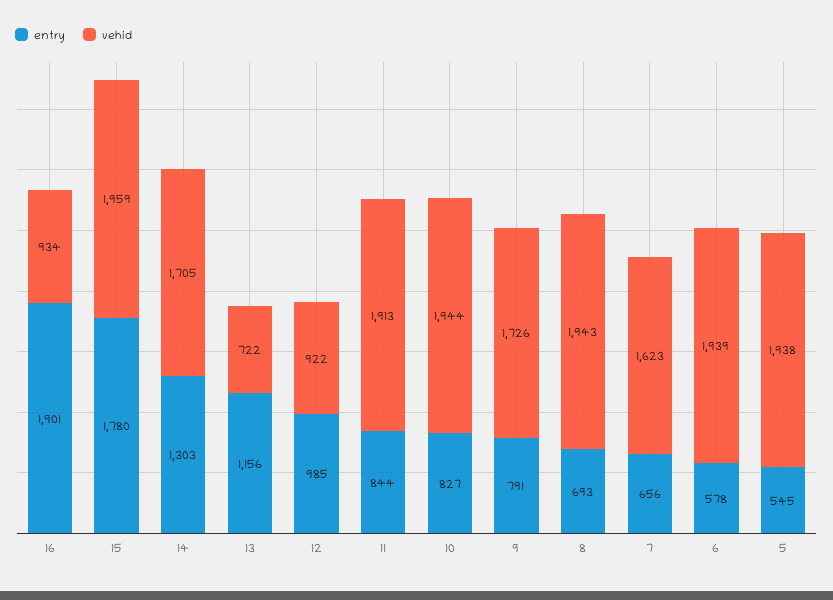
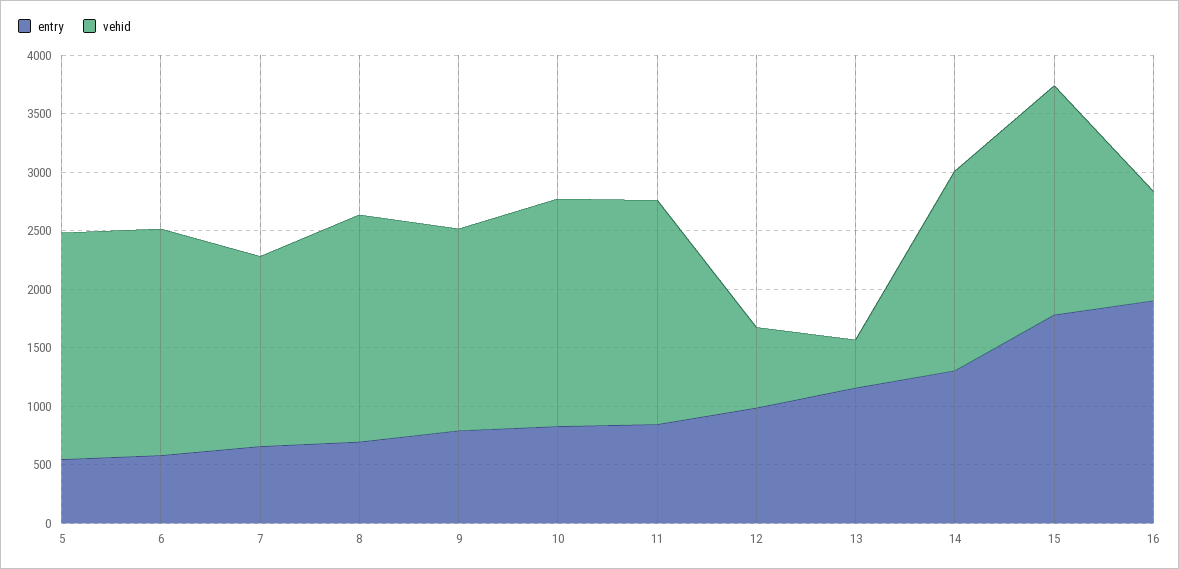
vehid, 13: 722 -> 400
vehid, 12: 922 -> 700

